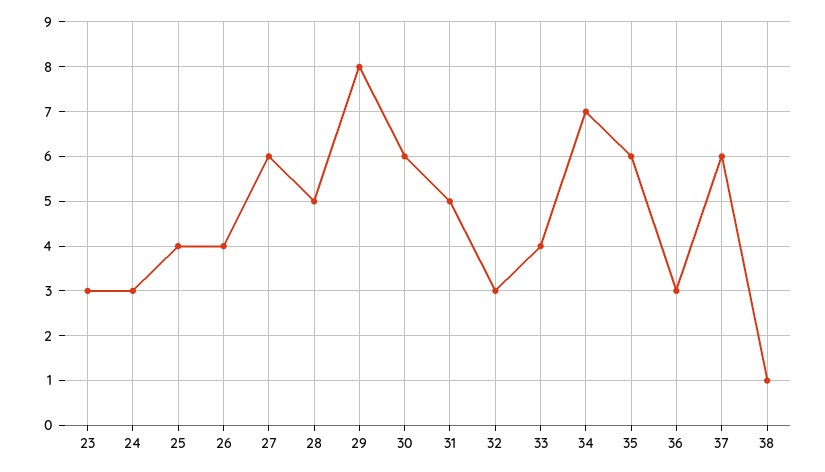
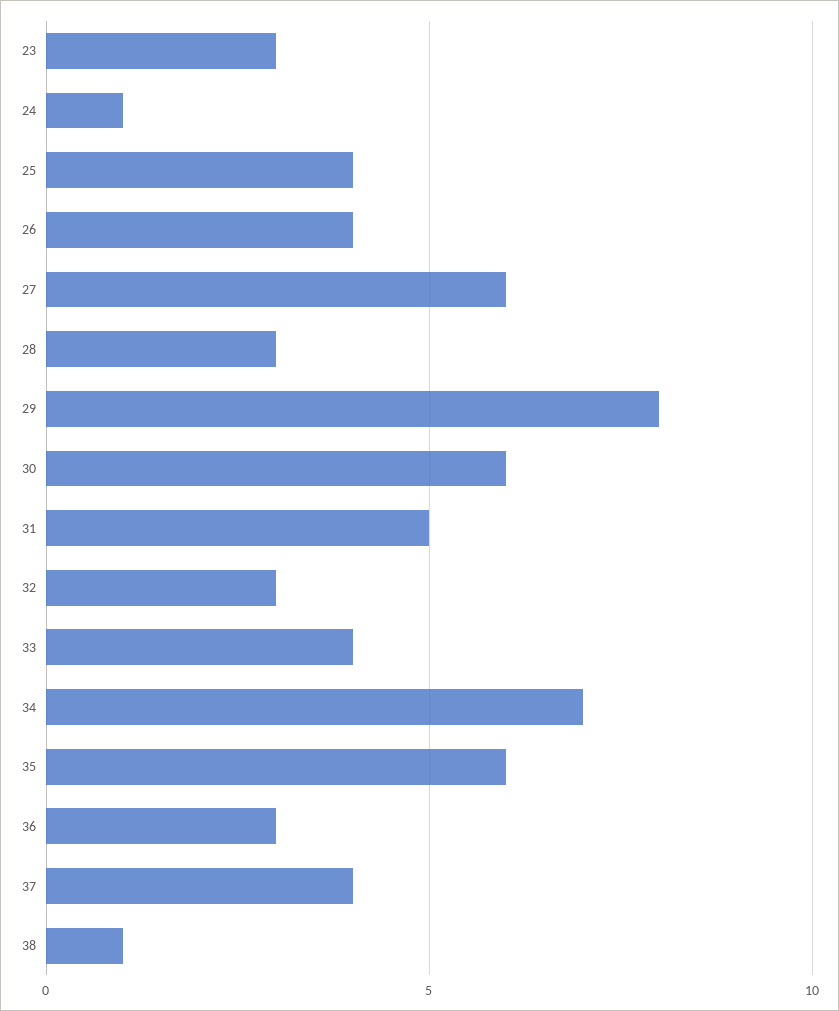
24: 3 -> 1
28: 5 -> 3
37: 6 -> 4

